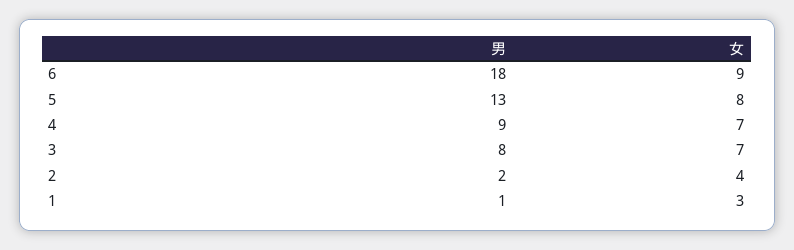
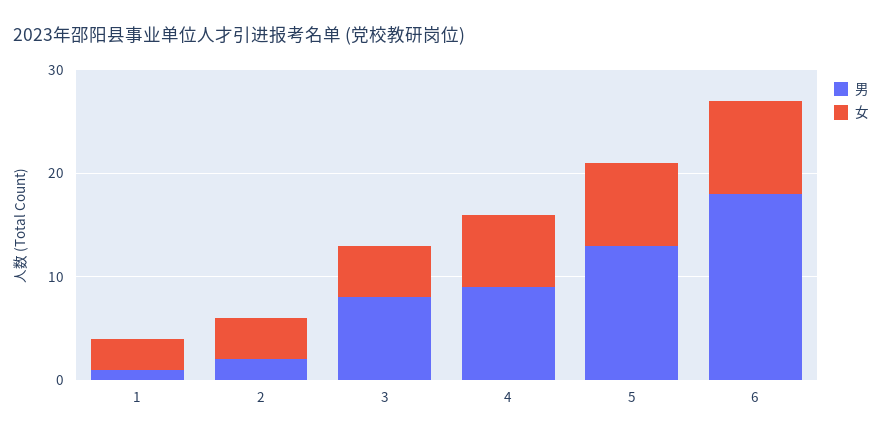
女, 3: 7 -> 5

